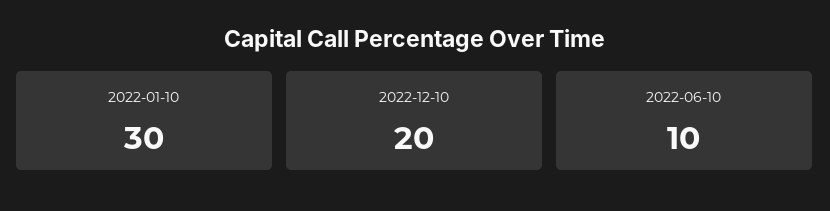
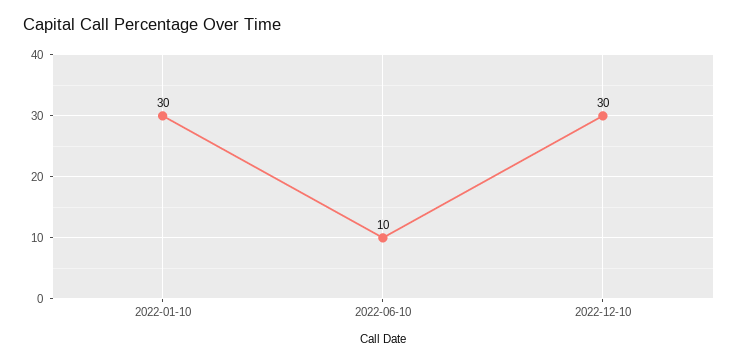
2022-12-10: 20 -> 30

